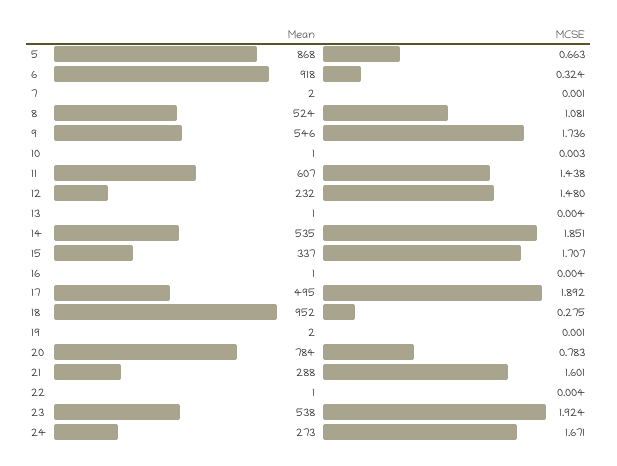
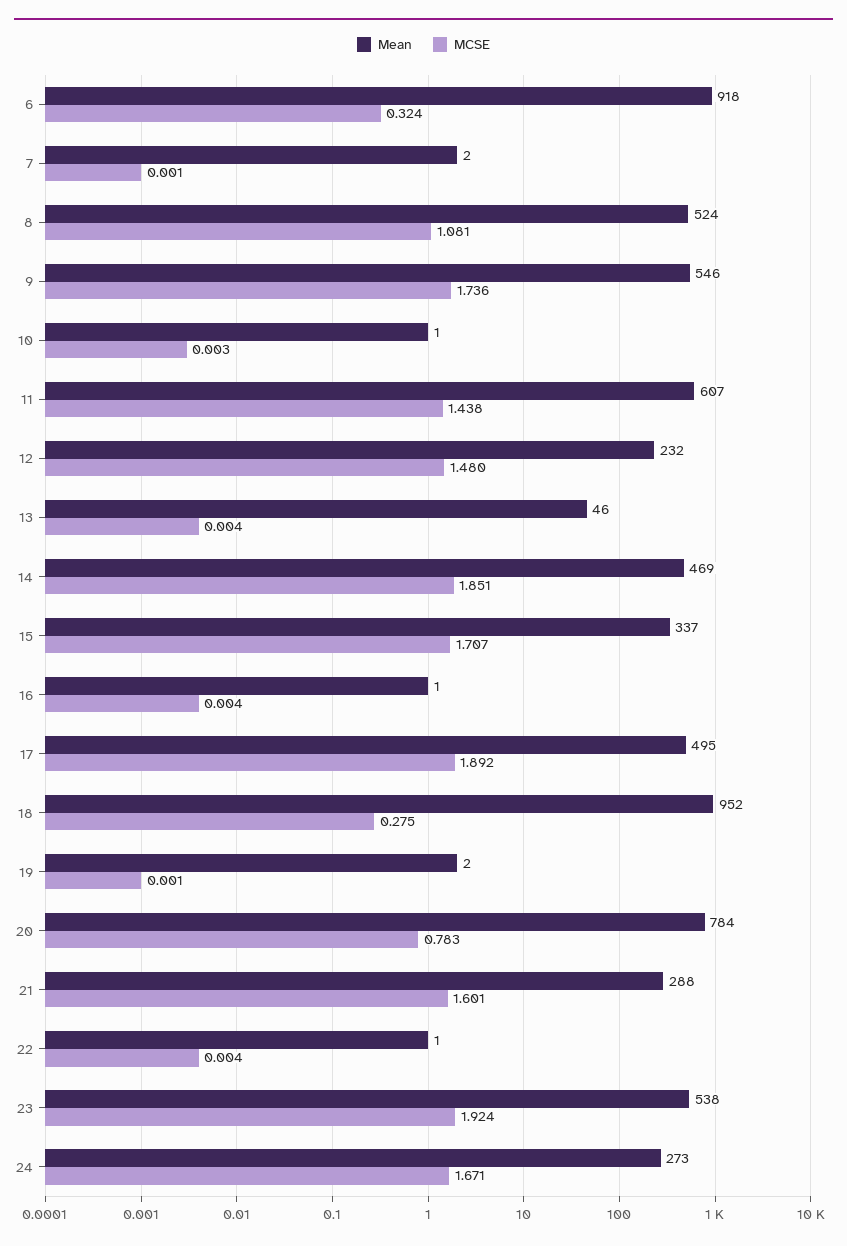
Mean, 5: 868 -> none
MCSE, 5: 0.663 -> none
Mean, 13: 1 -> 46
Mean, 14: 535 -> 469

